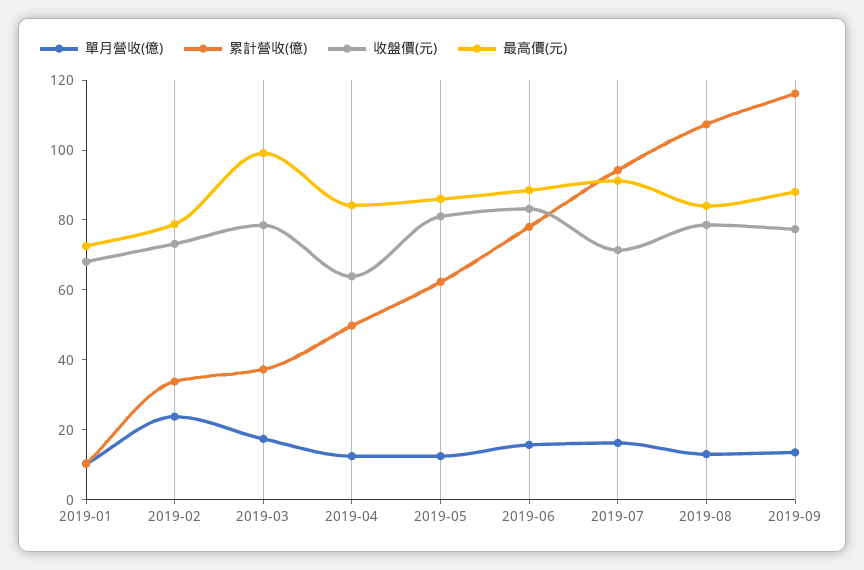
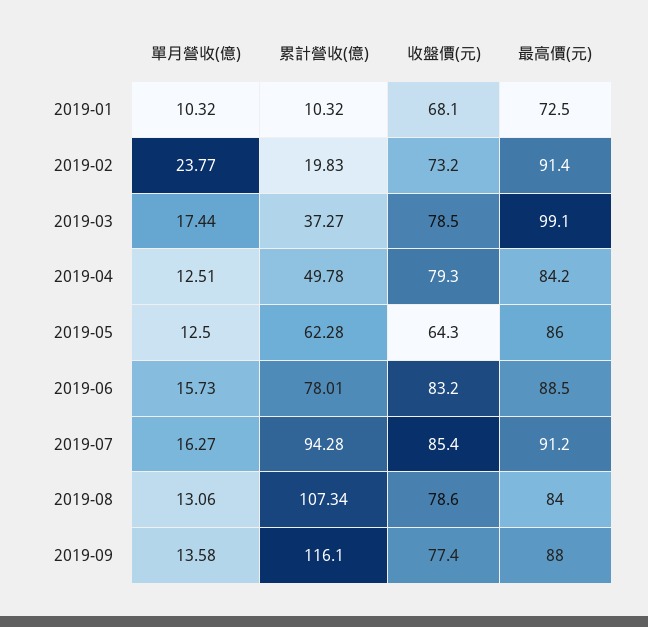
累計營收(億), 2019-02: 35 -> 19.83
最高價(元), 2019-02: 80 -> 91.4
收盤價(元), 2019-04: 65 -> 79.3
收盤價(元), 2019-05: 80 -> 64.3
收盤價(元), 2019-07: 70 -> 85.4

